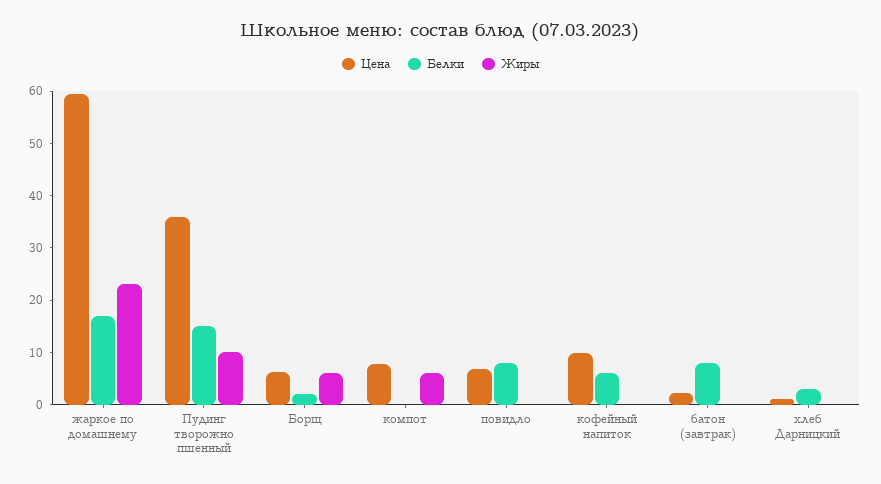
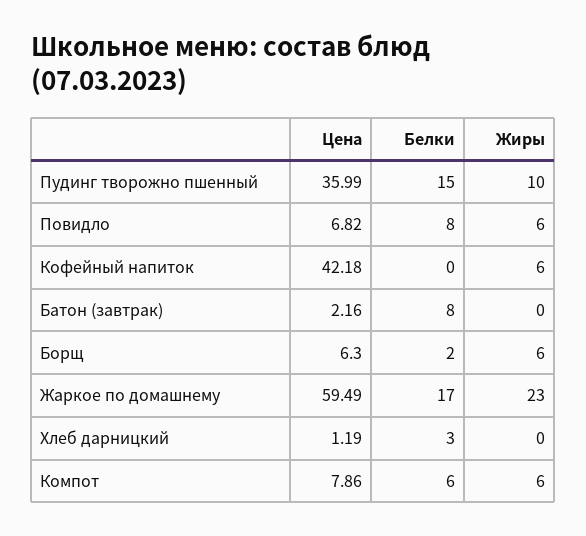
Белки, компот: 0 -> 6
Жиры, повидло: 0 -> 6
Цена, кофейный напиток: 10 -> 42.18
Белки, кофейный напиток: 6 -> 0
Жиры, кофейный напиток: 0 -> 6

